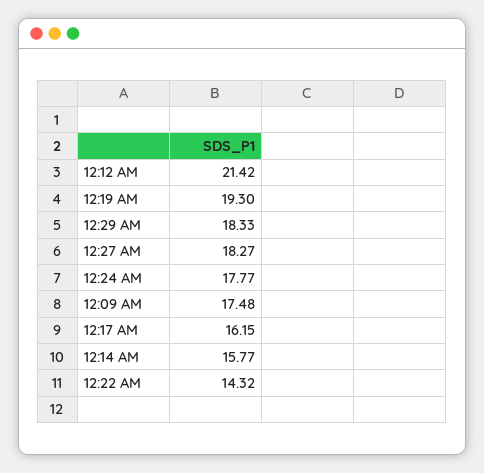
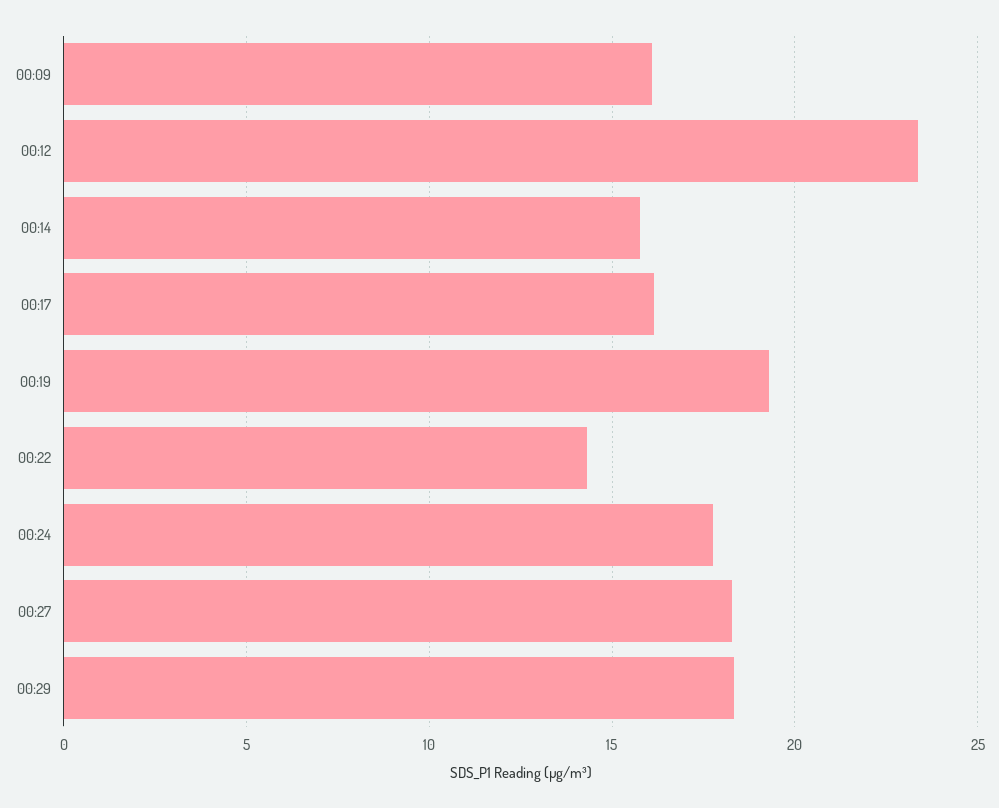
12:12 AM: 21.42 -> 23.5
12:09 AM: 17.48 -> 16

